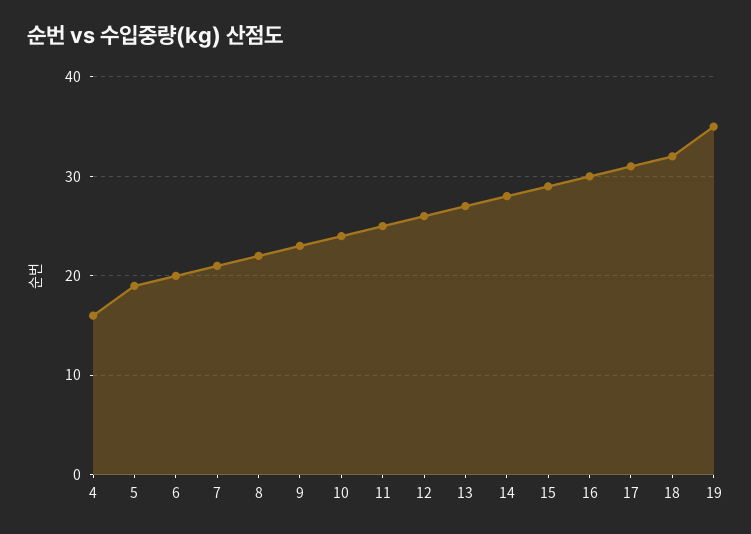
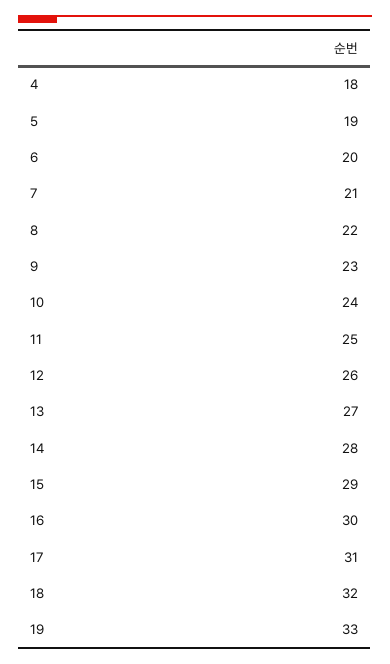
4: 16 -> 18
19: 35 -> 33

